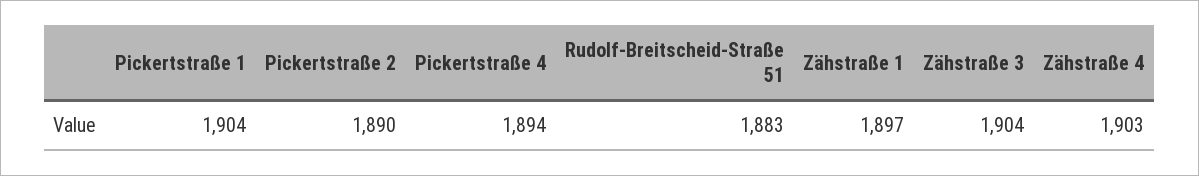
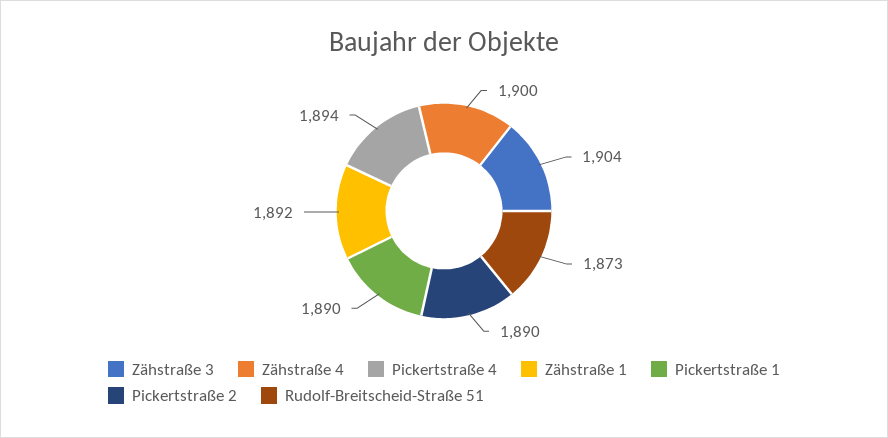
Pickertstraße 1: 1904 -> 1890
Rudolf-Breitscheid-Straße 51: 1883 -> 1873
Zähstraße 1: 1897 -> 1892
Zähstraße 4: 1903 -> 1900

